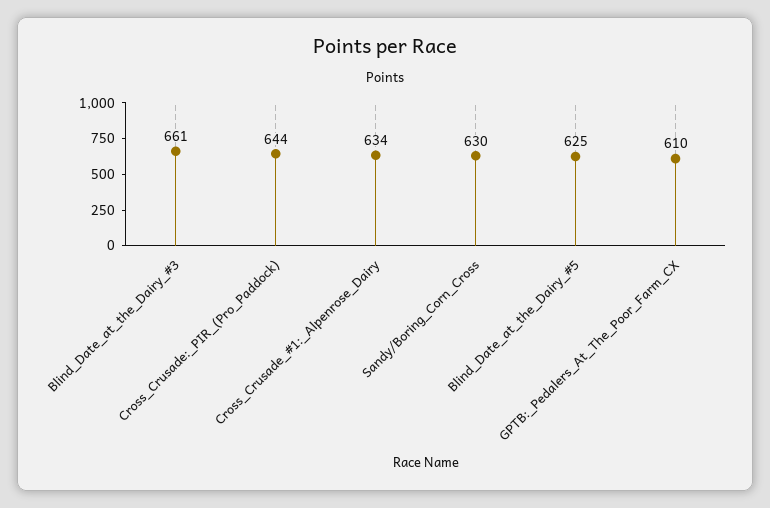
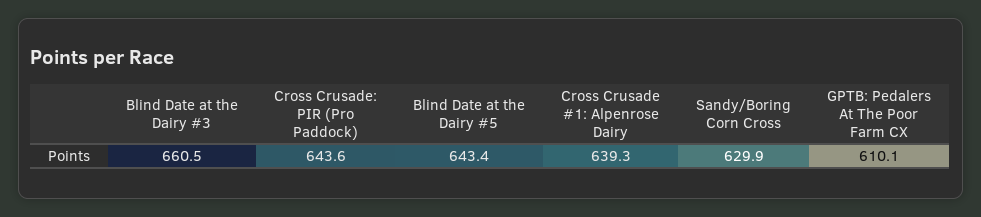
Cross_Crusade_#1:_Alpenrose_Dairy: 634 -> 639.3
Blind_Date_at_the_Dairy_#5: 625 -> 643.4

